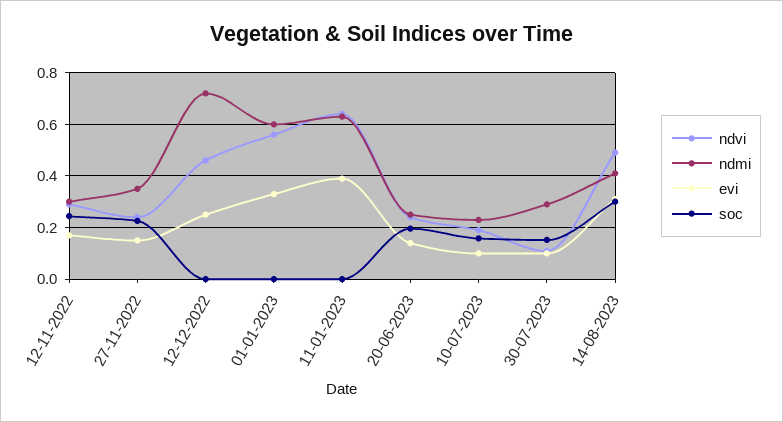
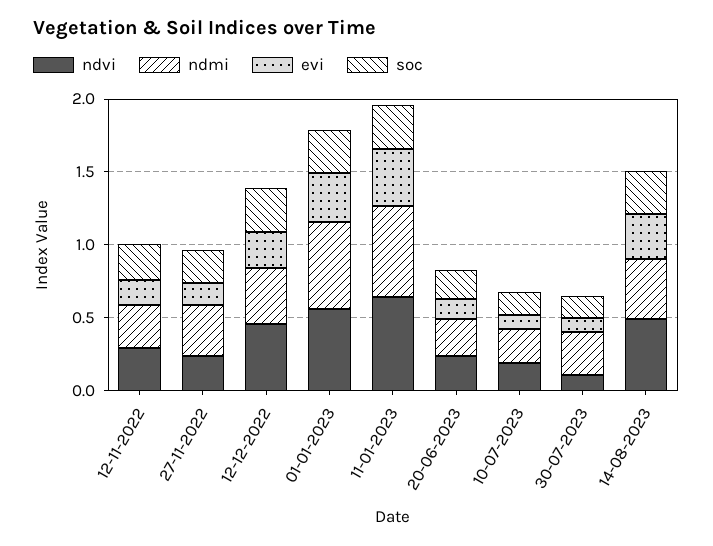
ndmi, 12-12-2022: 0.725 -> 0.4
soc, 12-12-2022: 0 -> 0.3
soc, 01-01-2023: 0 -> 0.3
soc, 11-01-2023: 0 -> 0.3

